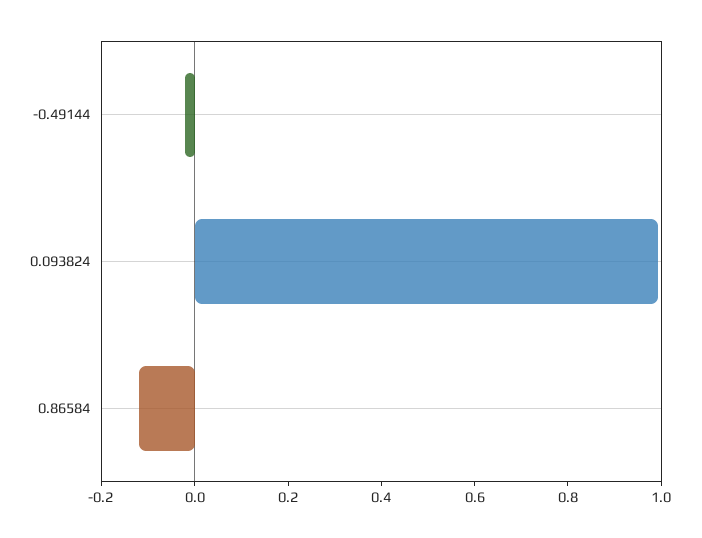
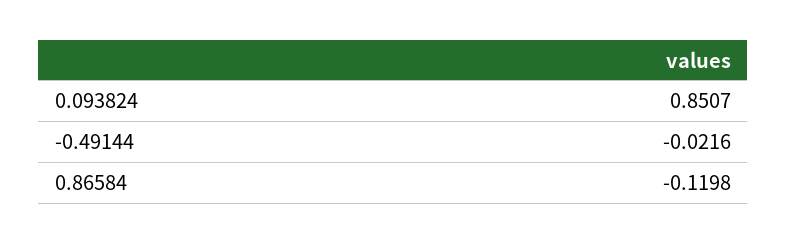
0.093824: 1 -> 0.8507

